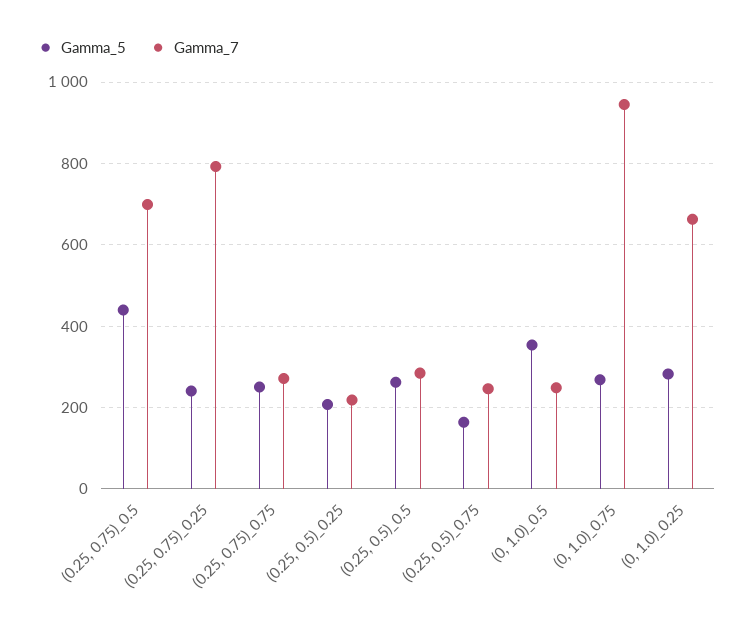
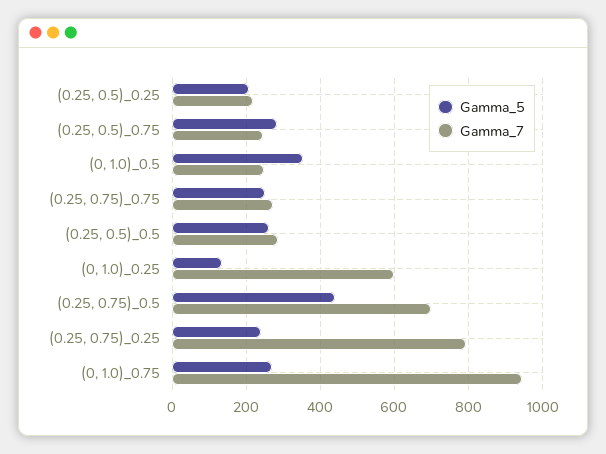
Gamma_5, (0.25, 0.5)_0.75: 160 -> 280
Gamma_5, (0, 1.0)_0.25: 280 -> 140
Gamma_7, (0, 1.0)_0.25: 660 -> 600

